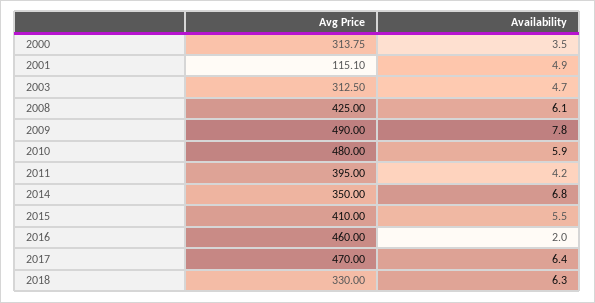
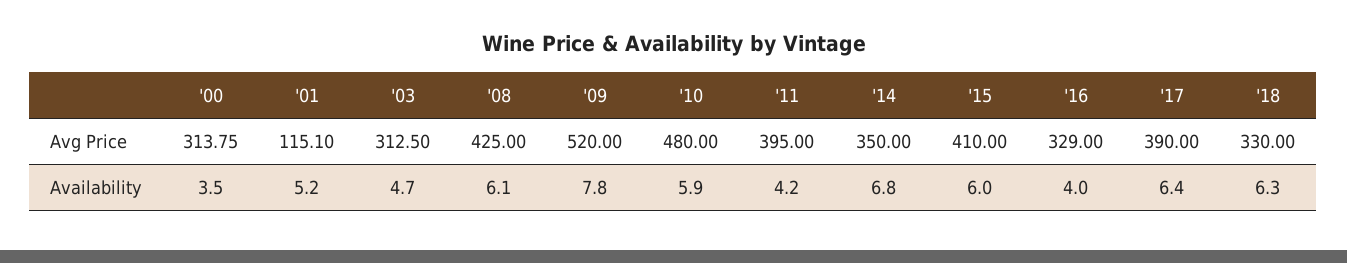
Availability, 2001: 4.9 -> 5.2
Avg Price, 2009: 490 -> 520
Availability, 2015: 5.5 -> 6
Avg Price, 2016: 460 -> 329
Availability, 2016: 2 -> 4
Avg Price, 2017: 470 -> 390

